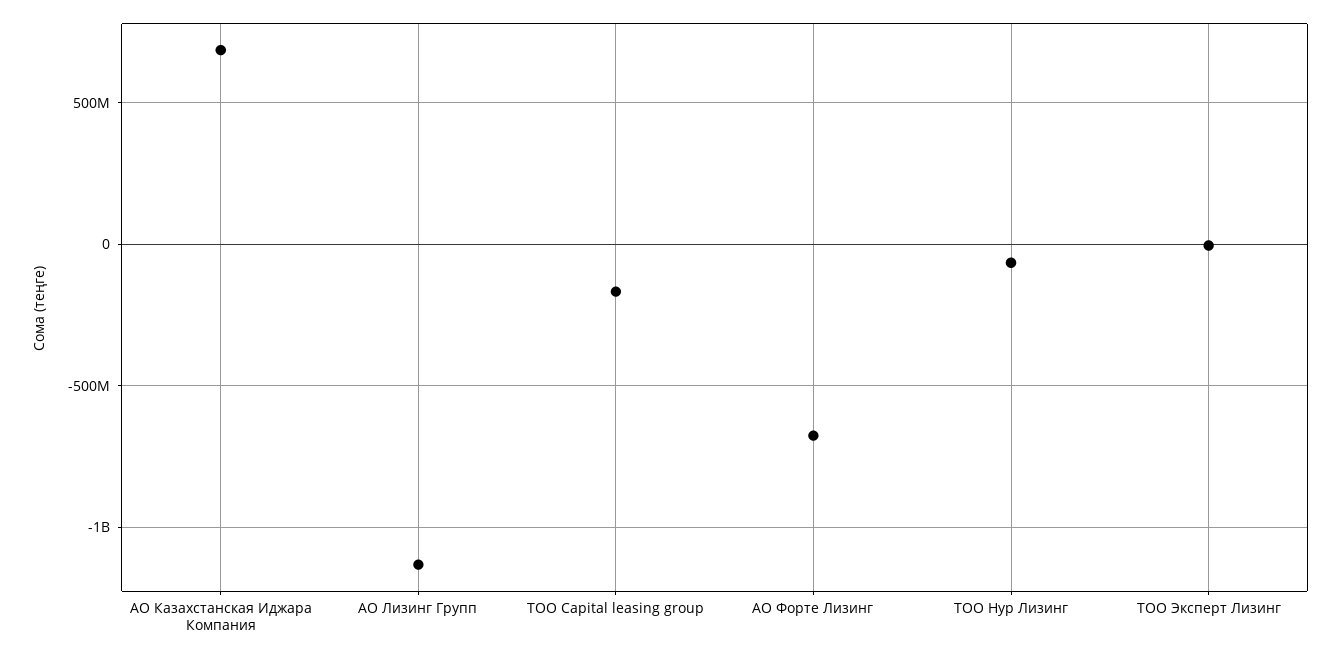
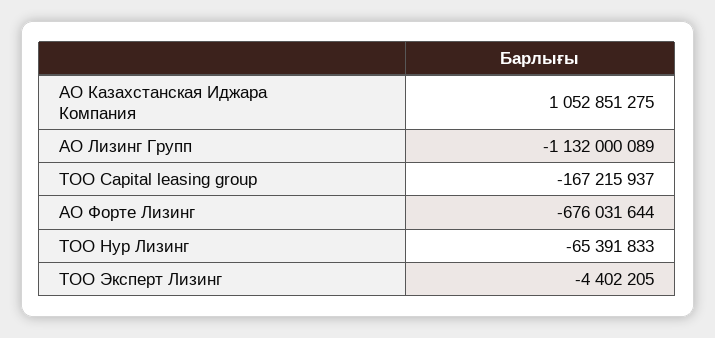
АО Казахстанская Иджара Компания: 700000000 -> 1052851275

